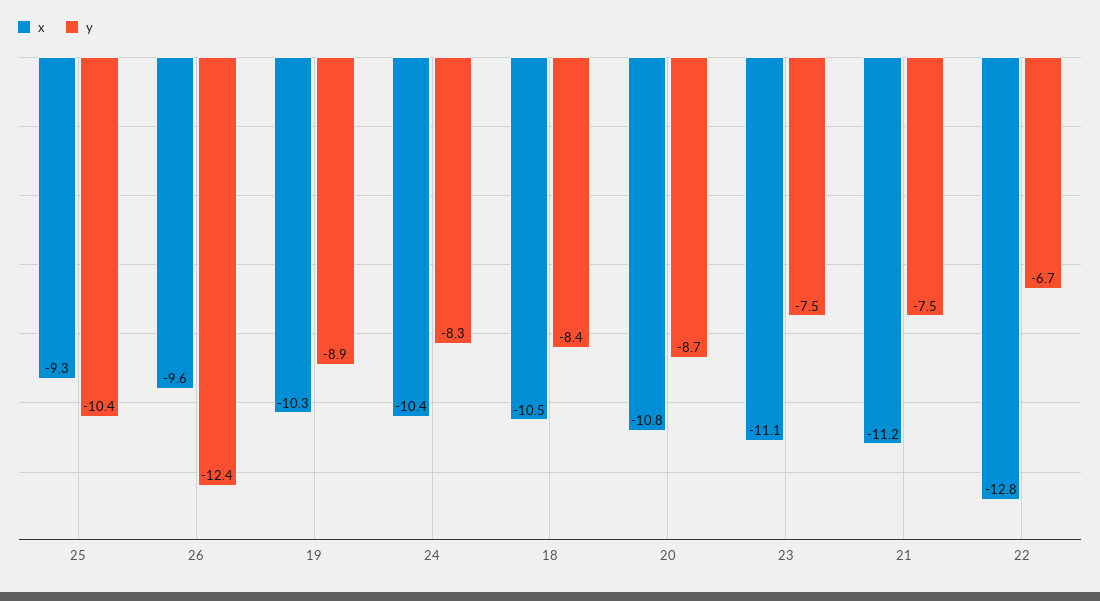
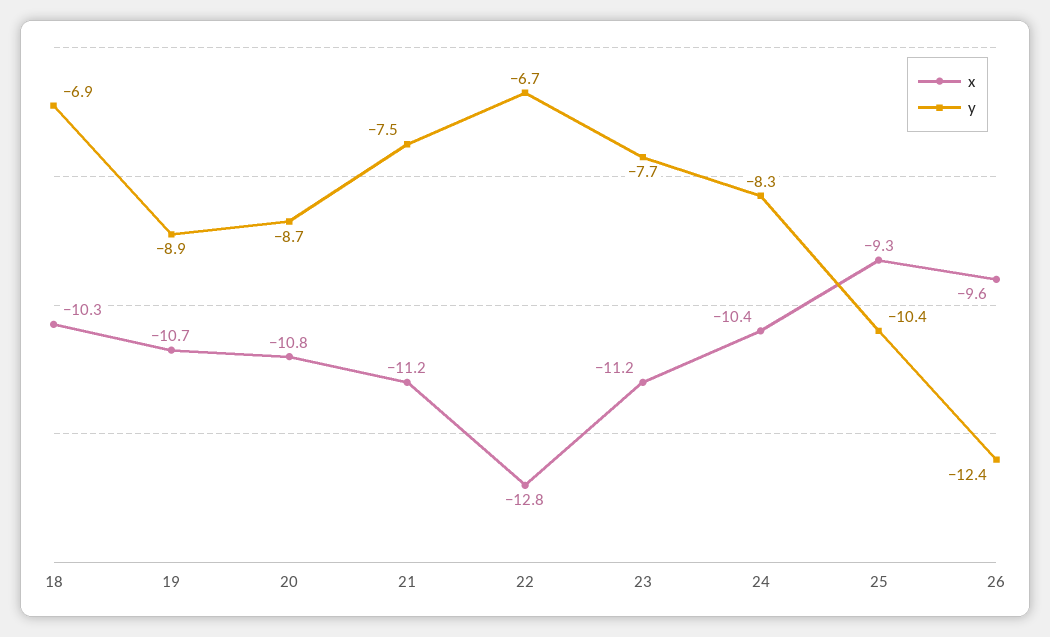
x, 19: -10.3 -> -10.7
x, 18: -10.5 -> -10.3
y, 18: -8.4 -> -6.9
x, 23: -11.1 -> -11.2
y, 23: -7.5 -> -7.7

